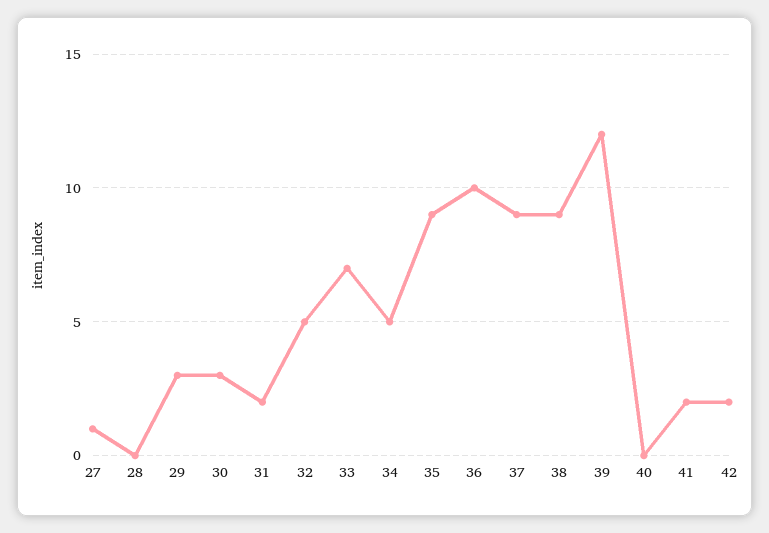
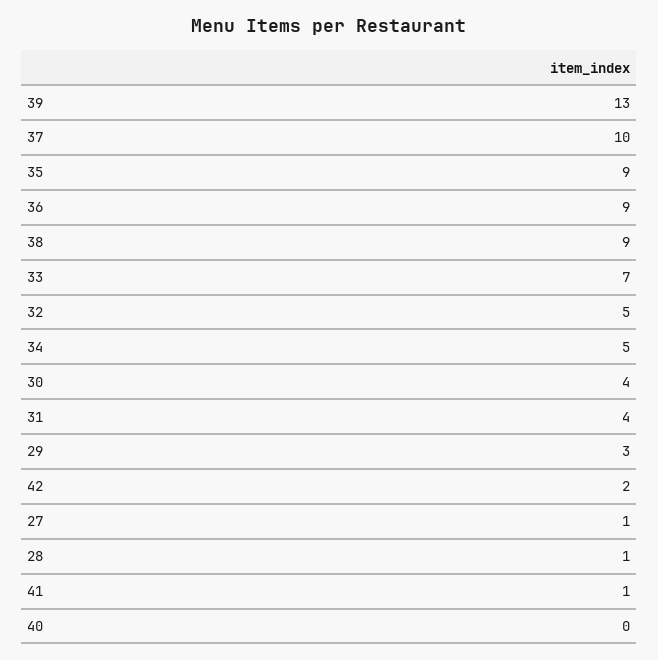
28: 0 -> 1
30: 3 -> 4
31: 2 -> 4
36: 10 -> 9
37: 9 -> 10
39: 12 -> 13
41: 2 -> 1

